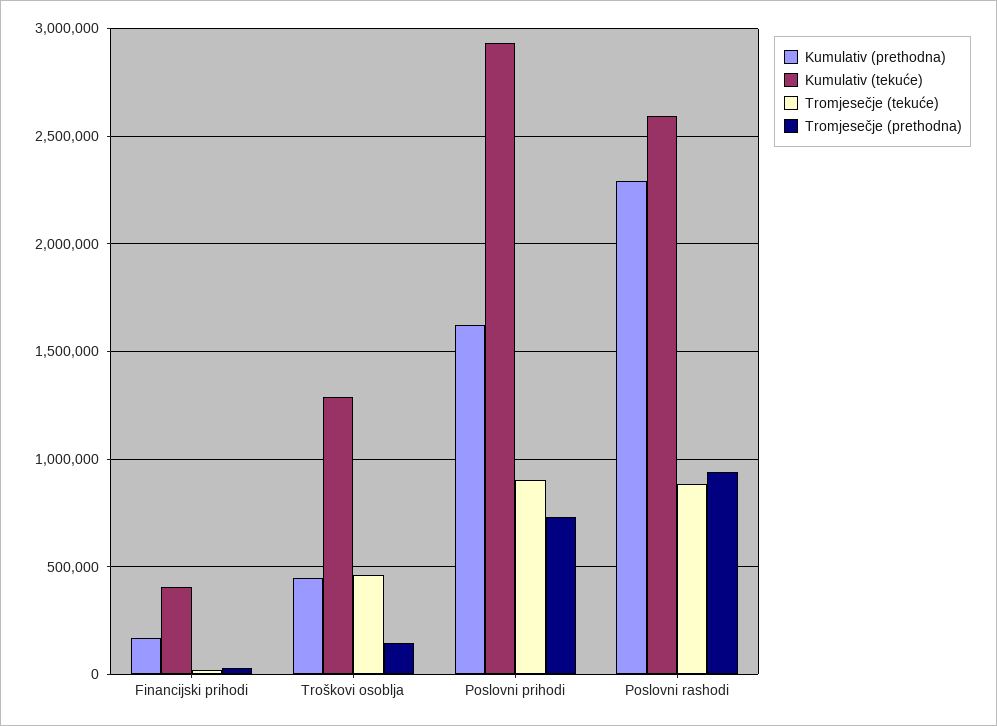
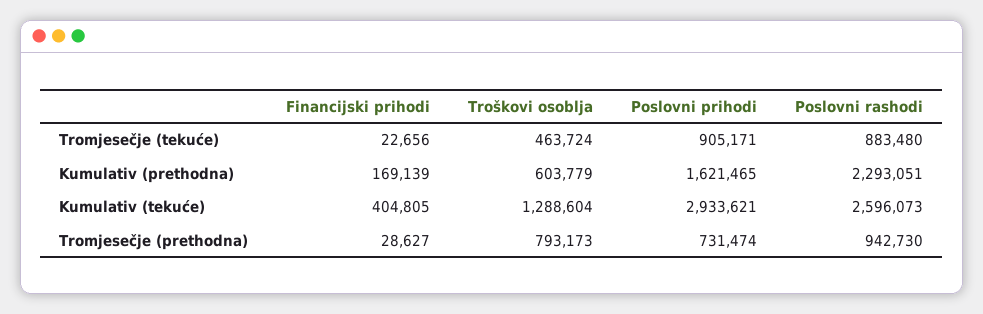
Kumulativ (prethodna), Troškovi osoblja: 450000 -> 603779
Tromjesečje (prethodna), Troškovi osoblja: 150000 -> 793173

